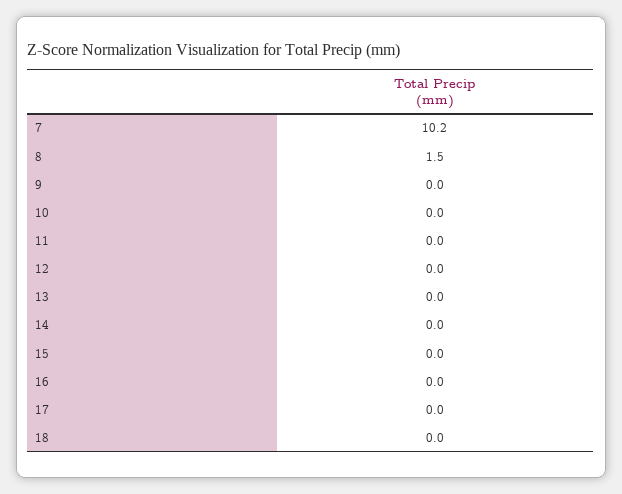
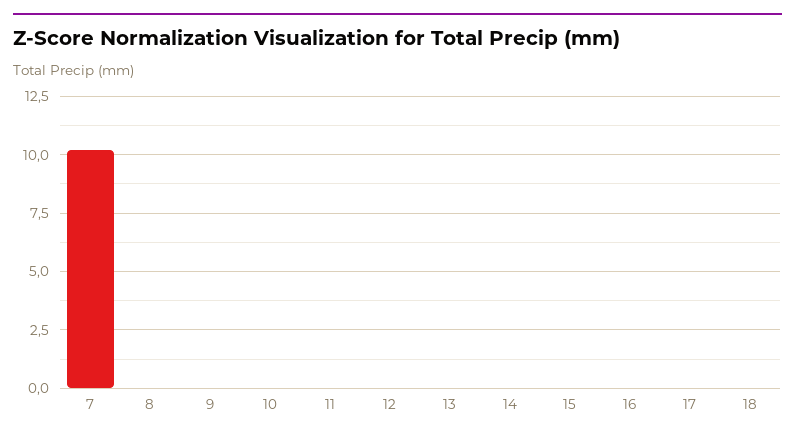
8: 1.5 -> 0

